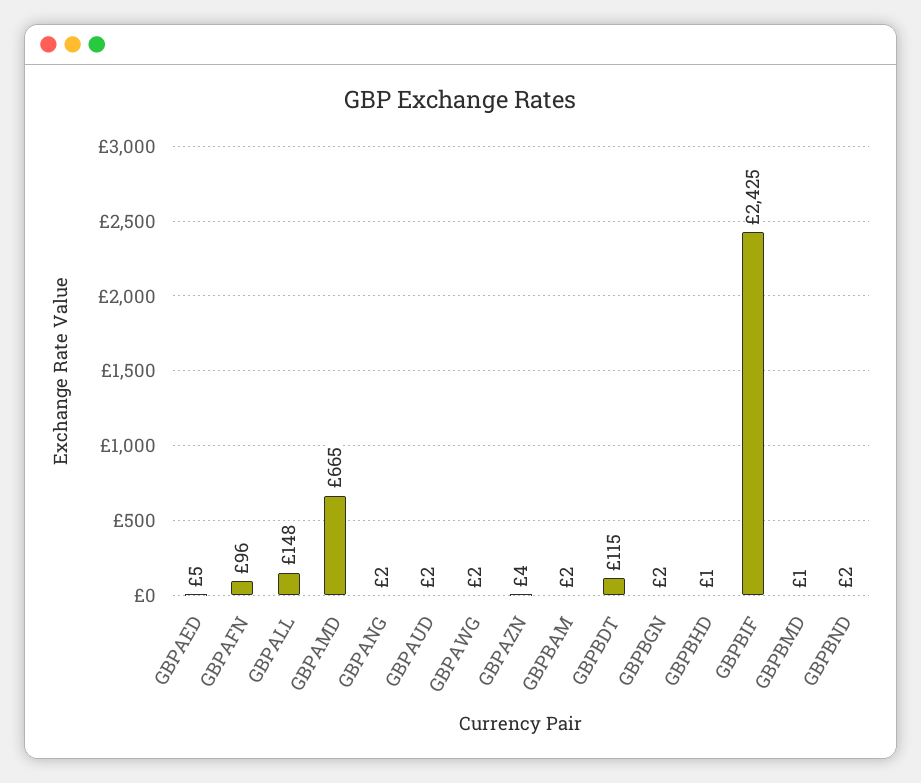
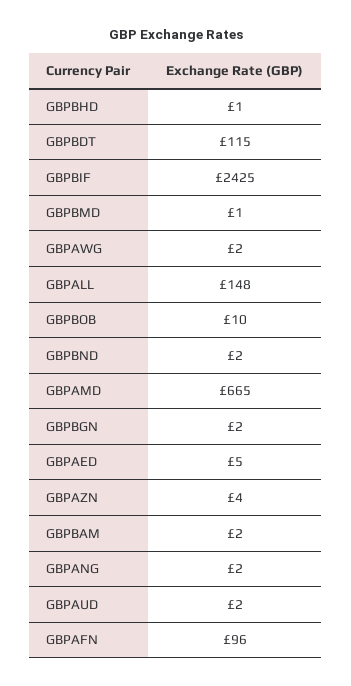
GBPBOB: none -> 10

